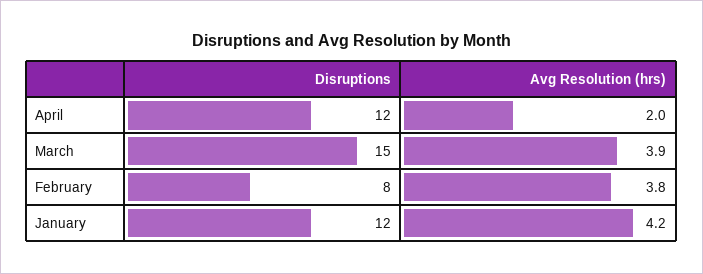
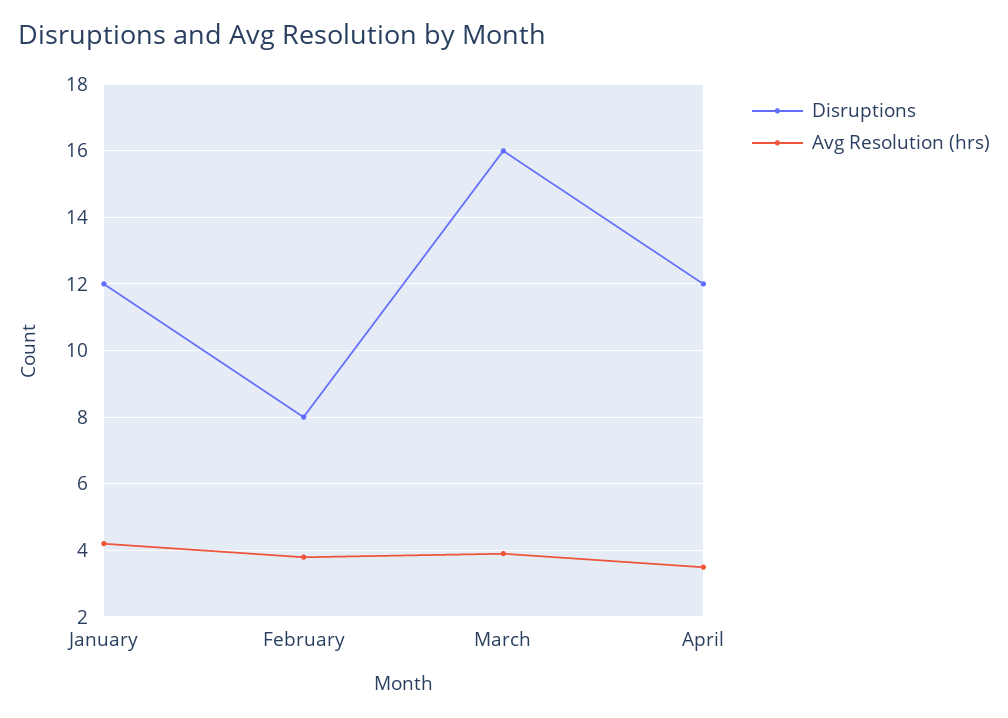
Avg Resolution (hrs), April: 2 -> 3.5
Disruptions, March: 15 -> 16

